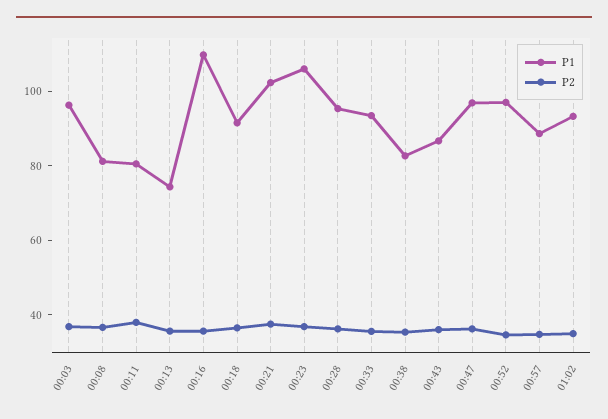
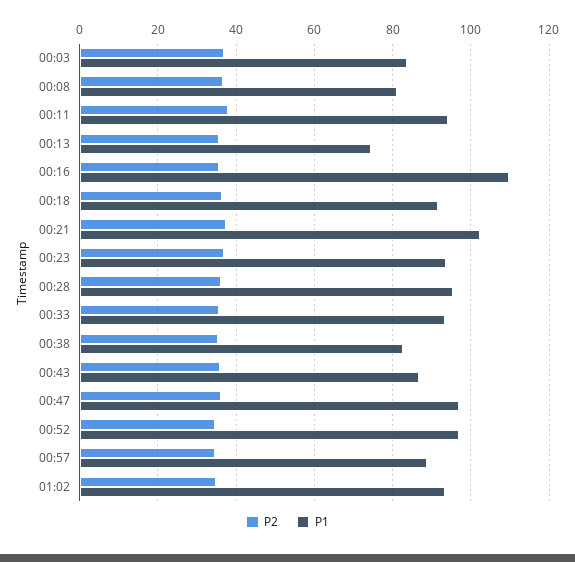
P1, 00:03: 95 -> 84
P1, 00:11: 80 -> 94
P1, 00:23: 105 -> 94

